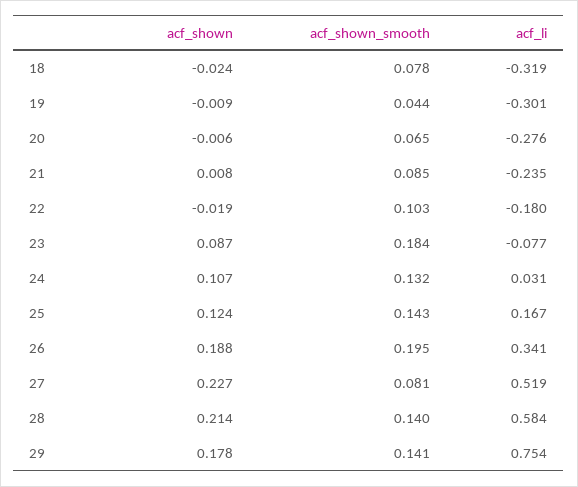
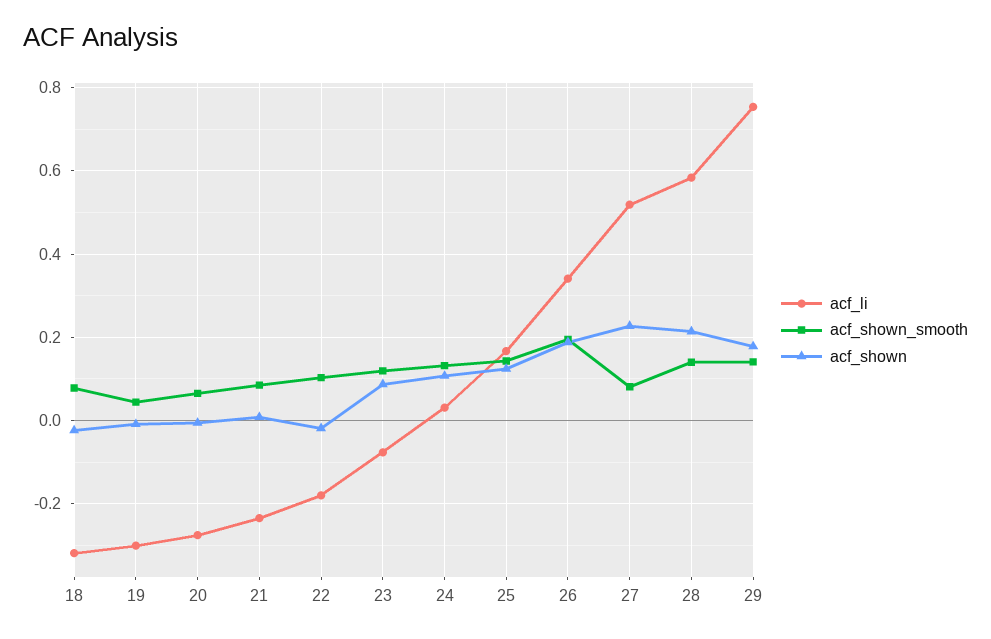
acf_shown_smooth, 23: 0.184 -> 0.12

